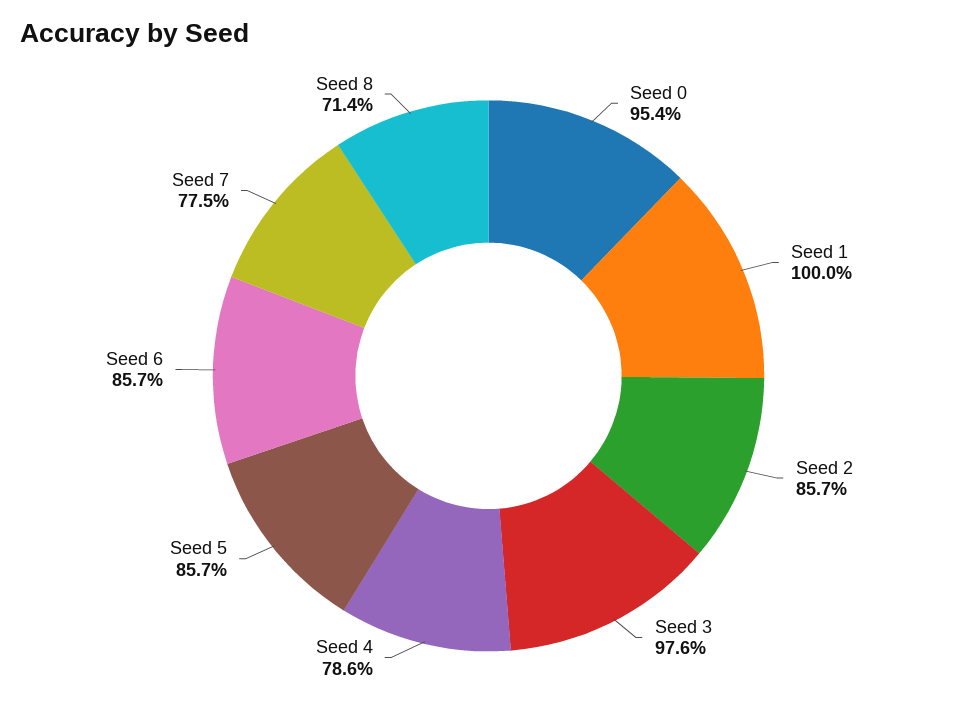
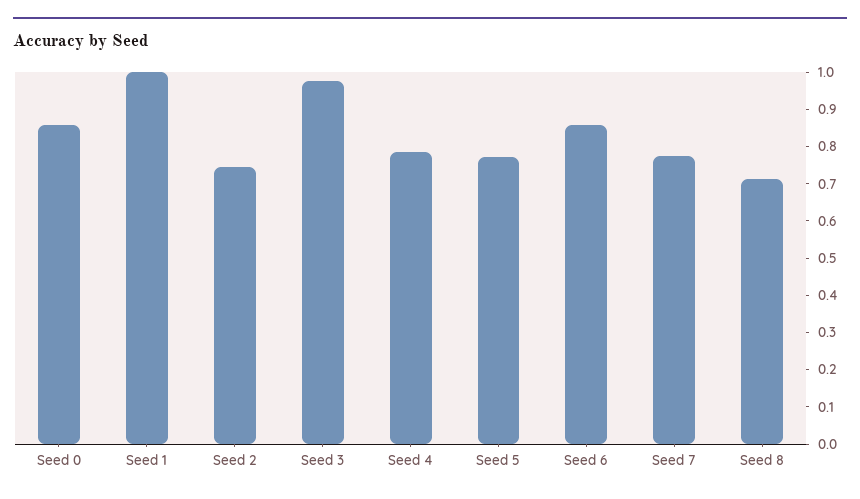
Seed 0: 0.954 -> 0.85
Seed 2: 0.857 -> 0.75
Seed 5: 0.857 -> 0.775

